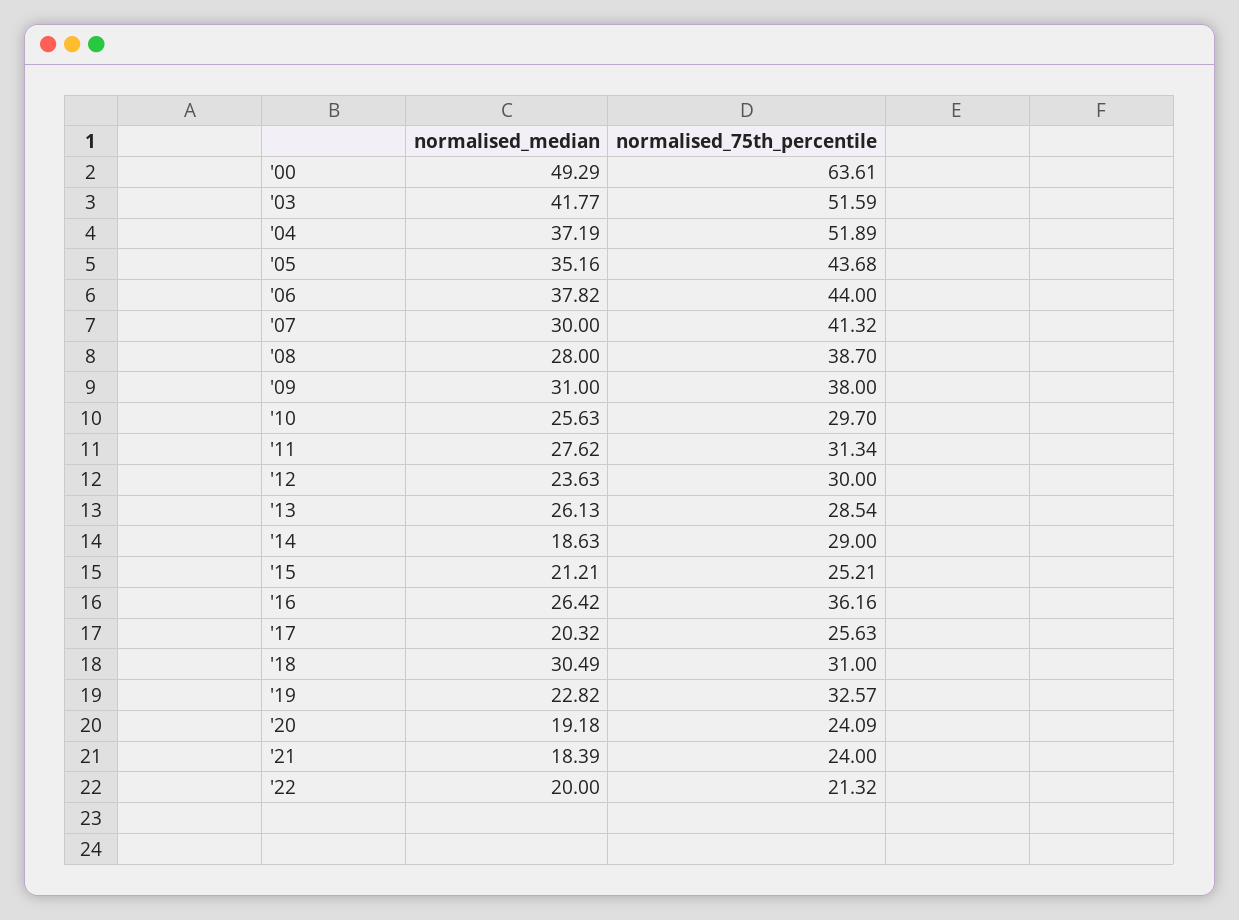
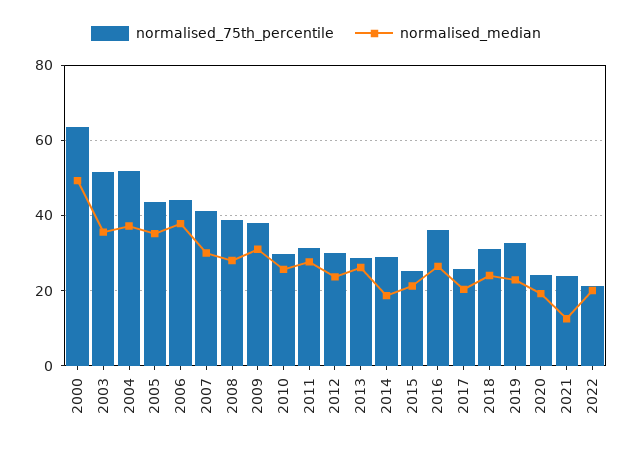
normalised_median, '03: 41.77 -> 36
normalised_median, '18: 30.49 -> 24
normalised_median, '21: 18.39 -> 12

